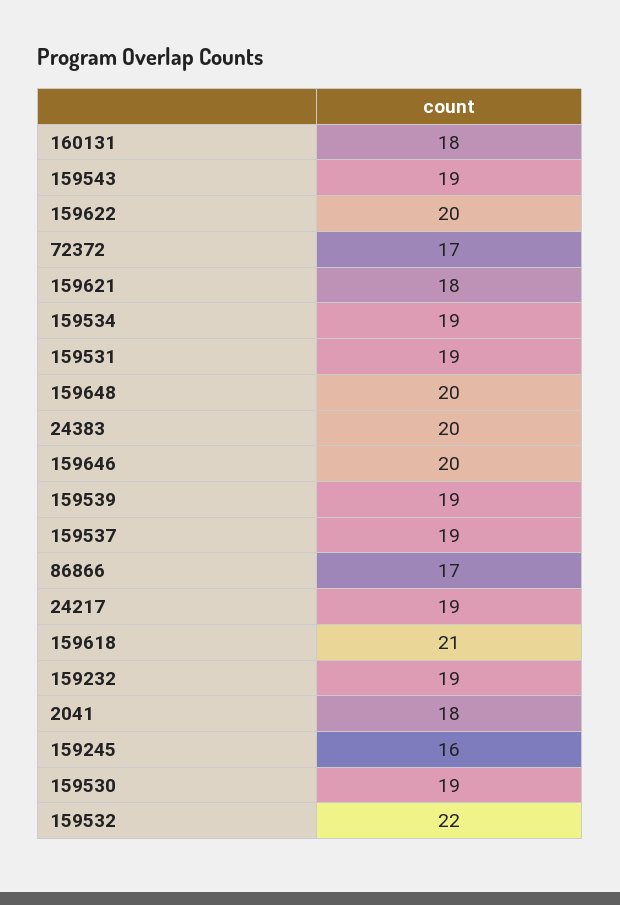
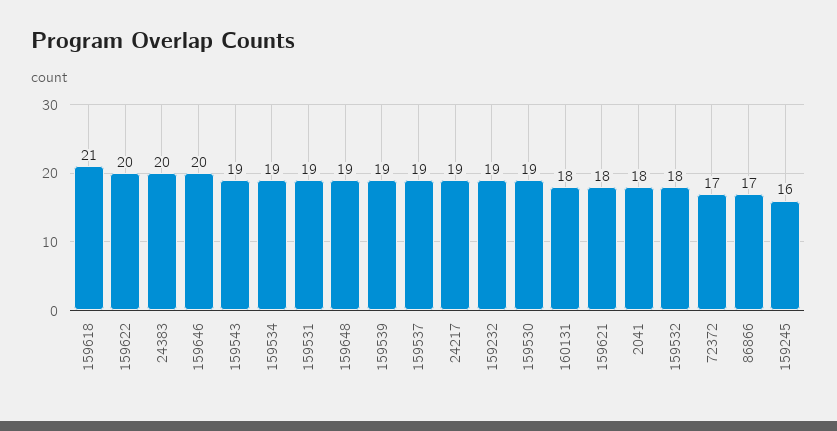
159648: 20 -> 19
159532: 22 -> 18

